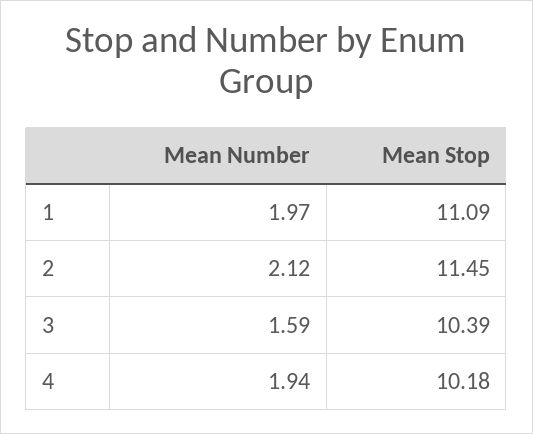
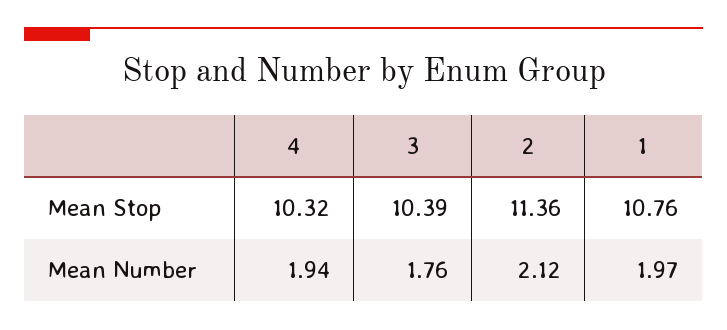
Mean Stop, 1: 11.09 -> 10.76
Mean Stop, 2: 11.45 -> 11.36
Mean Number, 3: 1.59 -> 1.76
Mean Stop, 4: 10.18 -> 10.32

